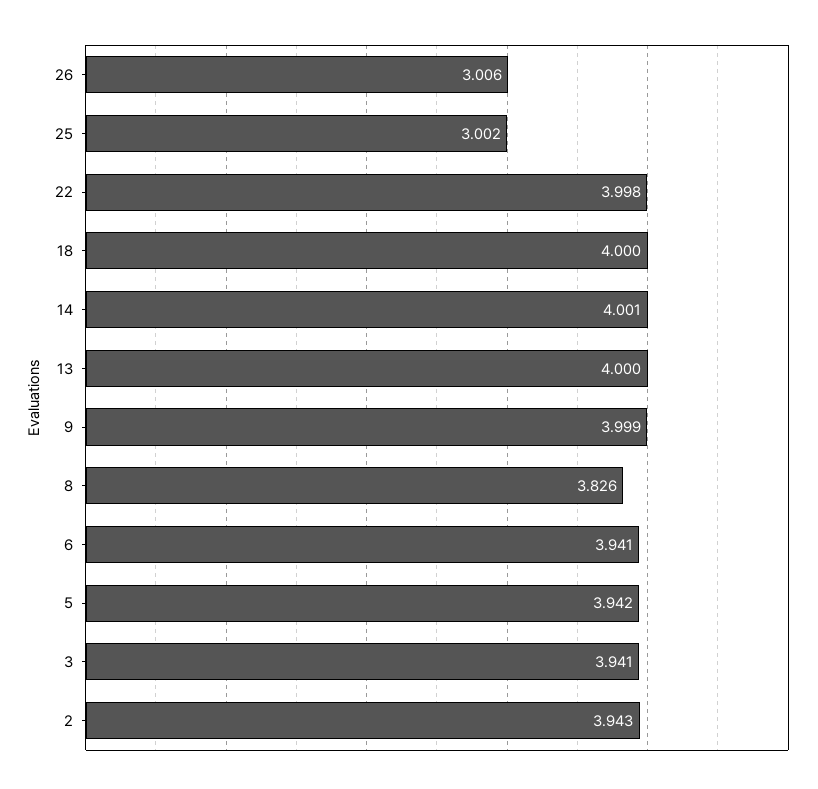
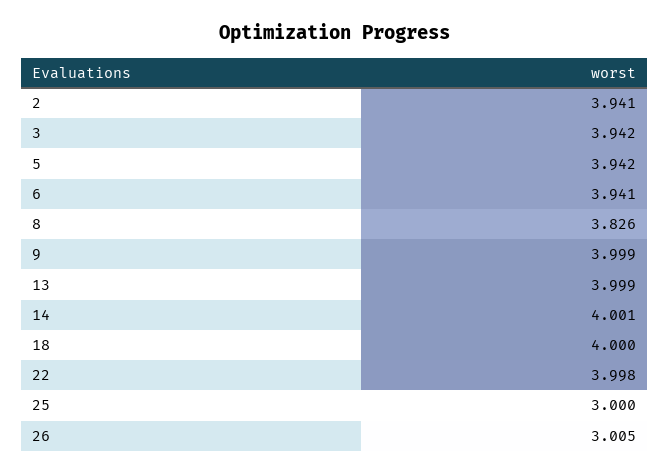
26: 3.006 -> 3.005
25: 3.002 -> 3
13: 4 -> 3.999
3: 3.941 -> 3.942
2: 3.943 -> 3.941

